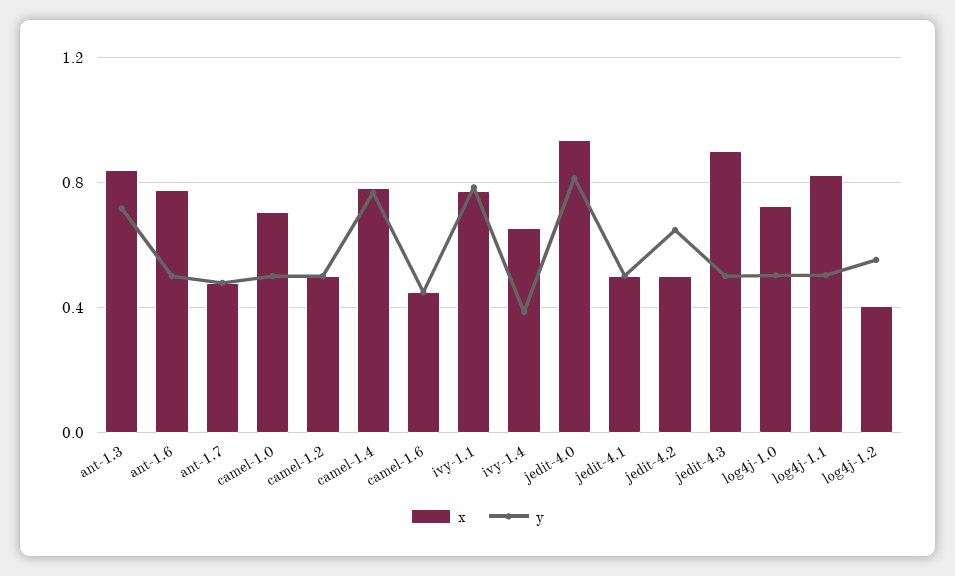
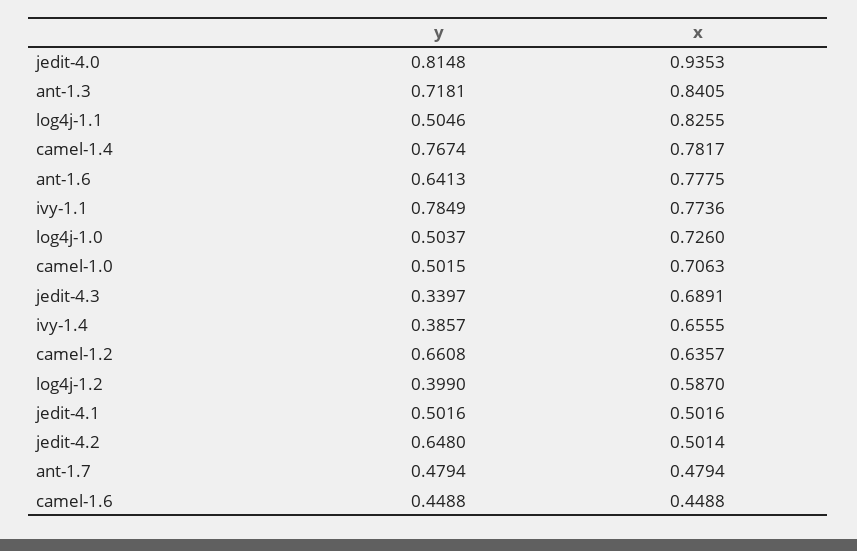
y, ant-1.6: 0.5 -> 0.6413
x, camel-1.2: 0.5 -> 0.6357
y, camel-1.2: 0.5 -> 0.6608
x, jedit-4.3: 0.9 -> 0.6891
y, jedit-4.3: 0.5 -> 0.3397
x, log4j-1.2: 0.4 -> 0.587
y, log4j-1.2: 0.55 -> 0.399

